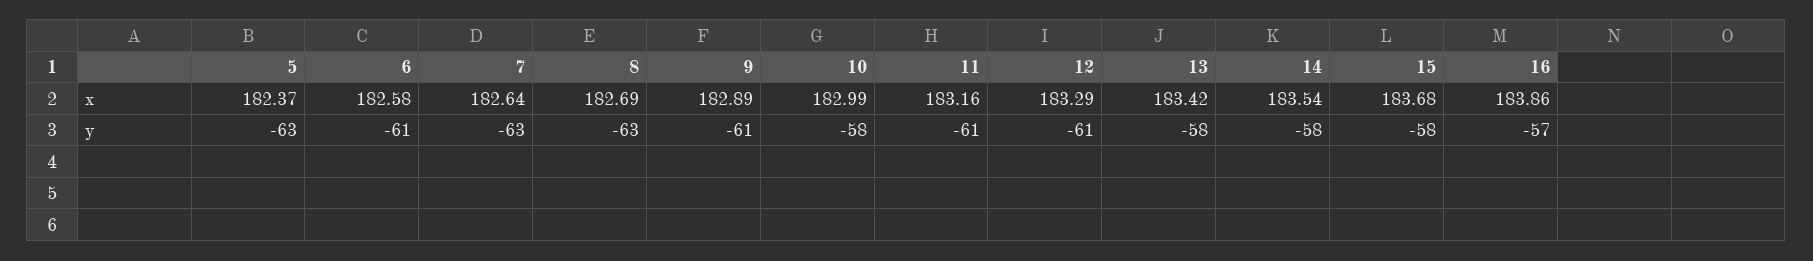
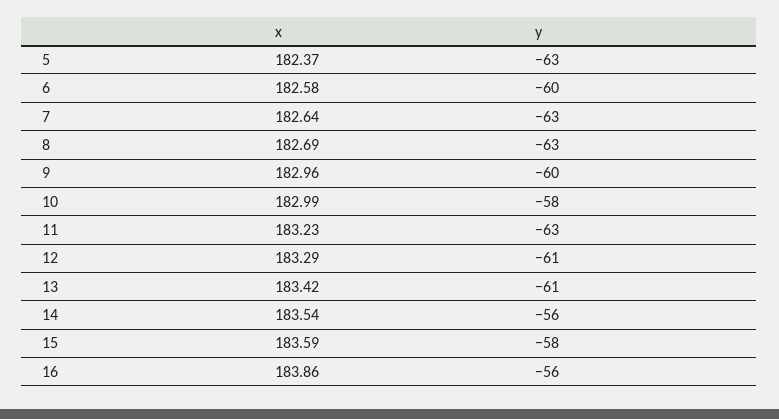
9, x: 182.89 -> 182.96
11, x: 183.16 -> 183.23
15, x: 183.68 -> 183.59
6, y: -61 -> -60
9, y: -61 -> -60
11, y: -61 -> -63
13, y: -58 -> -61
14, y: -58 -> -56
16, y: -57 -> -56

